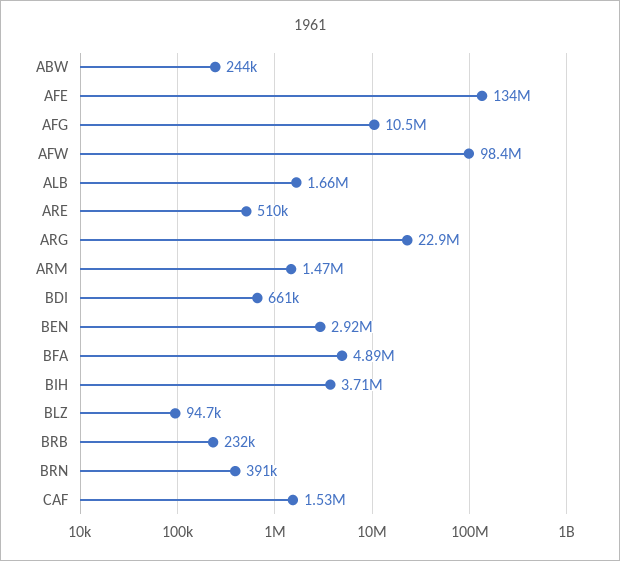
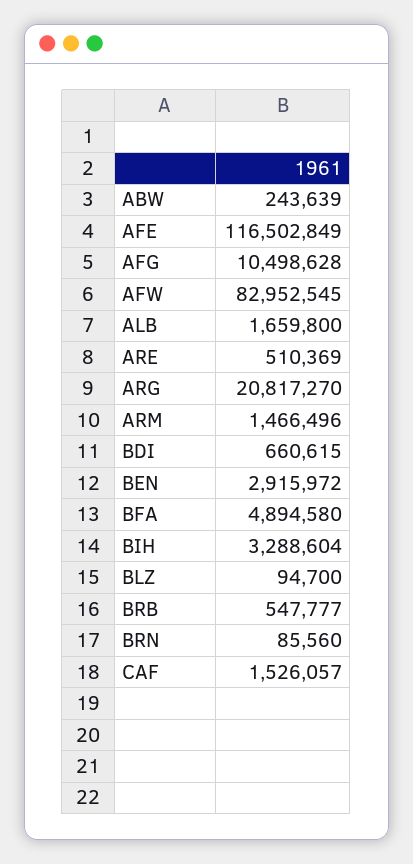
AFE: 134000000 -> 116502849
AFW: 98400000 -> 82952545
ARG: 22900000 -> 20817270
BIH: 3710000 -> 3288604
BRB: 232000 -> 547777
BRN: 391000 -> 85560

